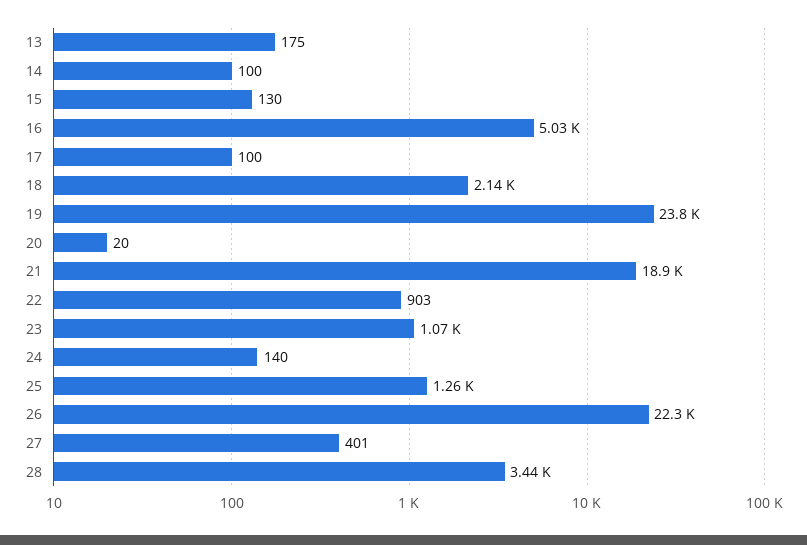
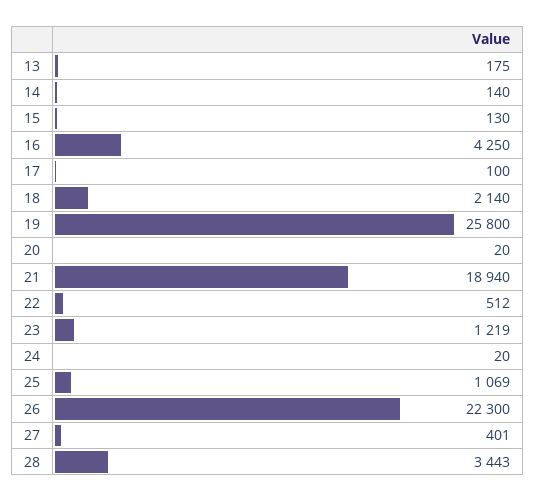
14: 100 -> 140
16: 5030 -> 4250
19: 23800 -> 25800
22: 903 -> 512
23: 1070 -> 1219
24: 140 -> 20
25: 1260 -> 1069

